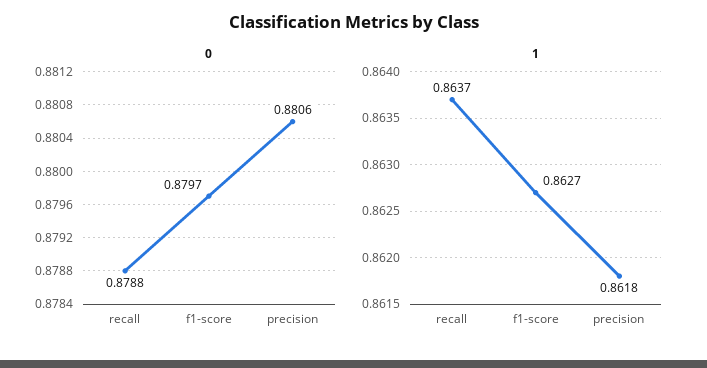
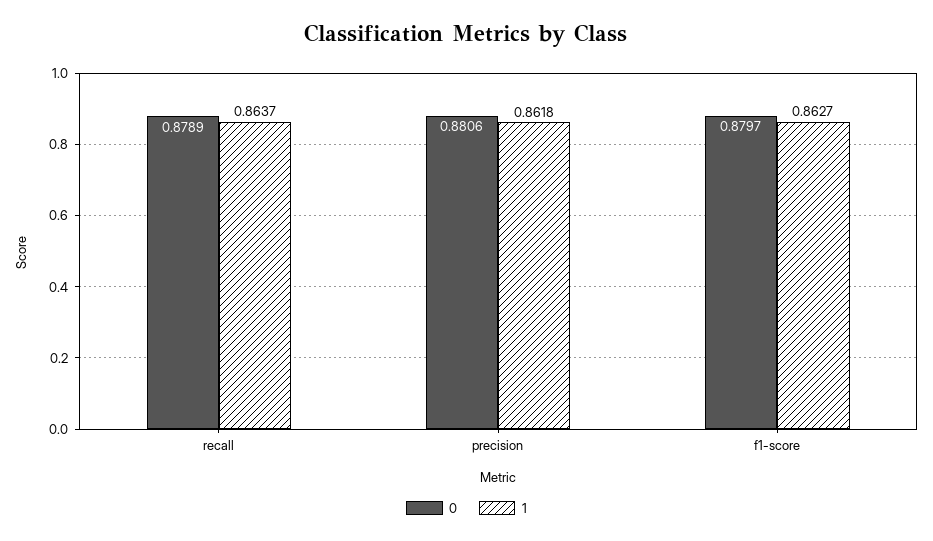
0, recall: 0.8788 -> 0.8789

